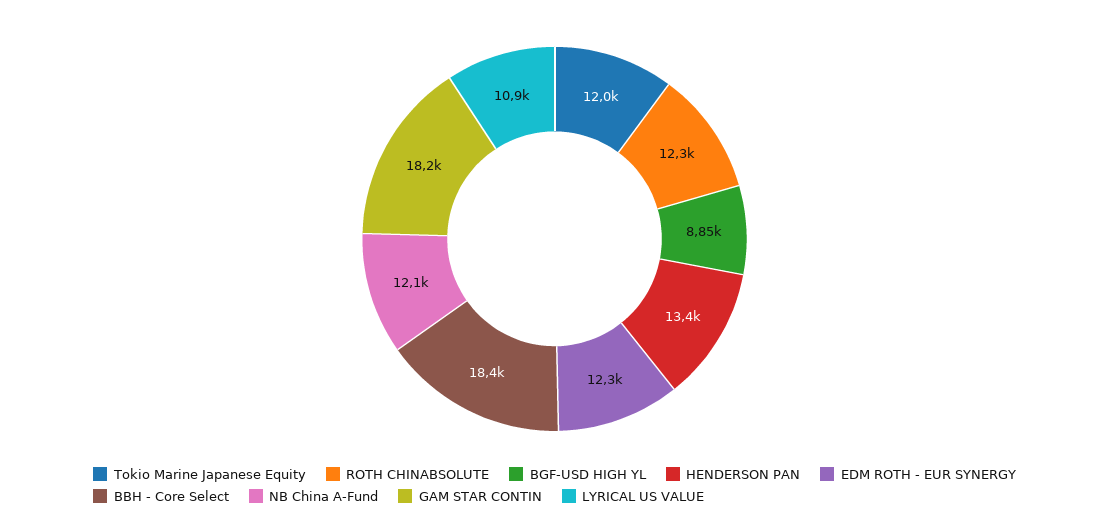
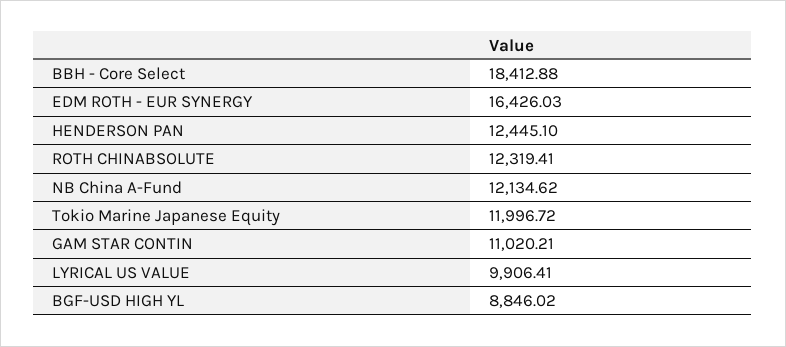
HENDERSON PAN: 13400 -> 12445.1
EDM ROTH - EUR SYNERGY: 12300 -> 16426.03
GAM STAR CONTIN: 18200 -> 11020.21
LYRICAL US VALUE: 10900 -> 9906.41

